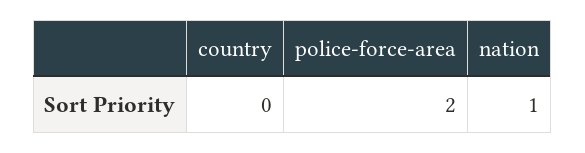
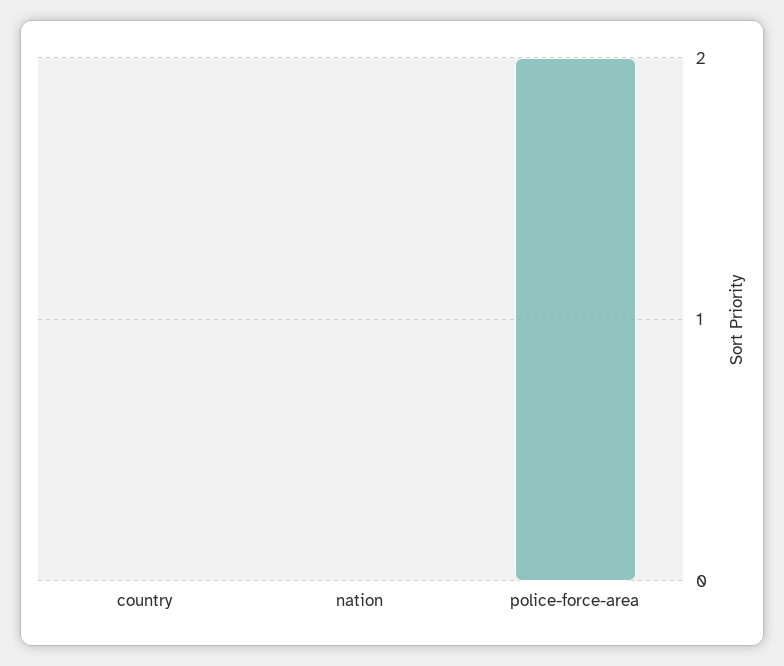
nation: 1 -> 0

